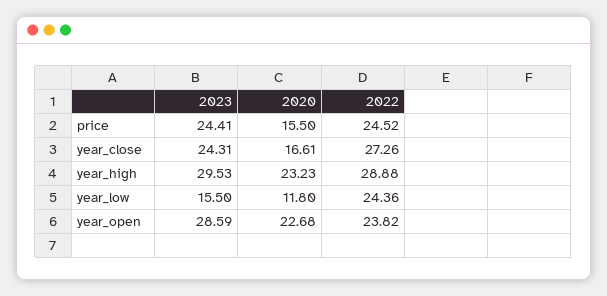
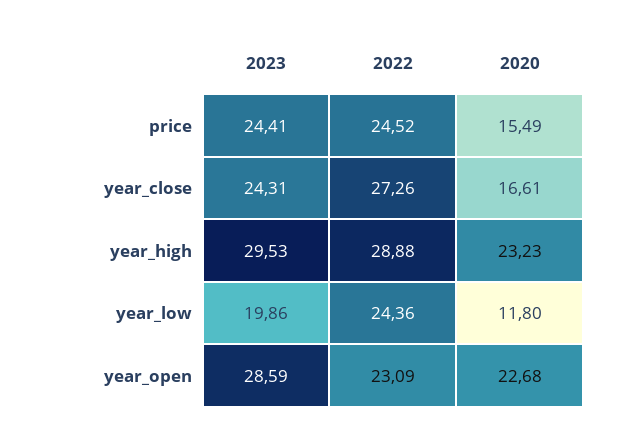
2020, price: 15.5 -> 15.49
2023, year_low: 15.5 -> 19.86
2022, year_open: 23.82 -> 23.09

